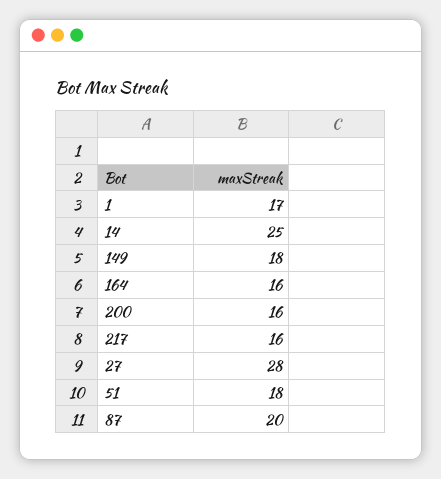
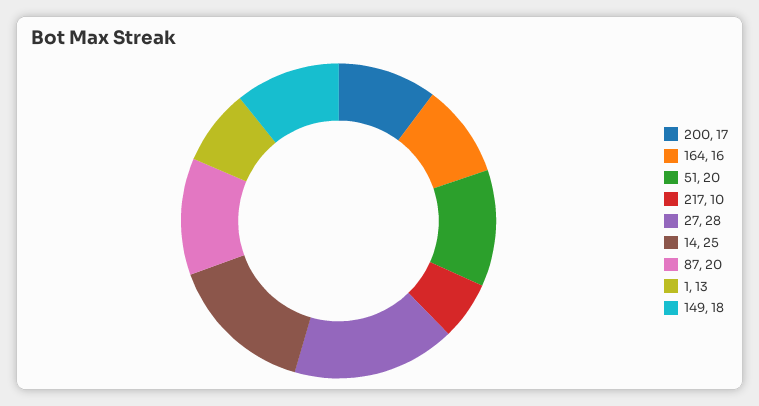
1: 17 -> 13
200: 16 -> 17
217: 16 -> 10
51: 18 -> 20

